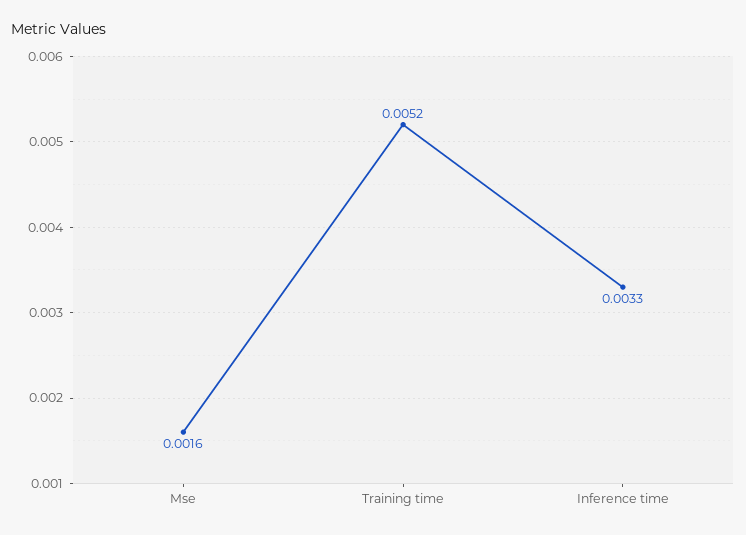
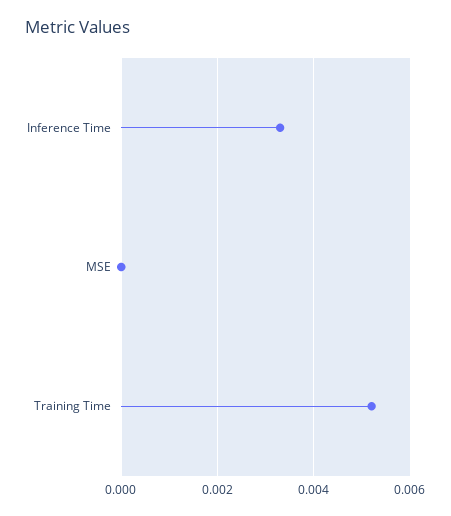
Mse: 0.0016 -> 0

